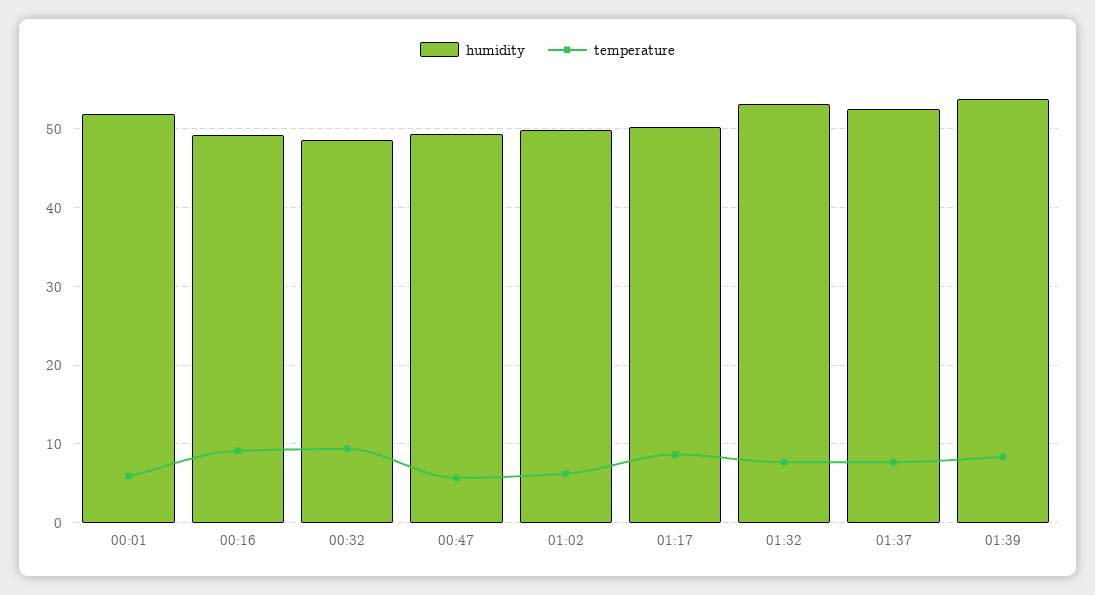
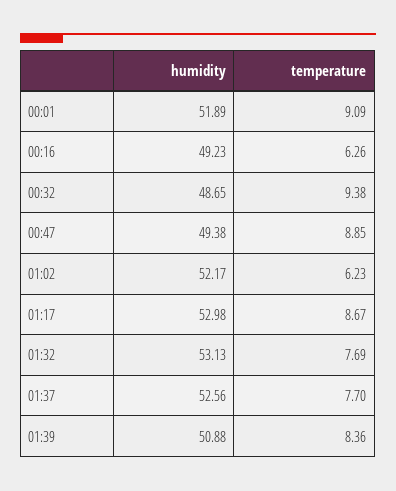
temperature, 00:01: 6 -> 9.09
temperature, 00:16: 9 -> 6.26
temperature, 00:47: 6 -> 8.85
humidity, 01:02: 50 -> 52.17
humidity, 01:17: 50 -> 52.98
humidity, 01:39: 54 -> 50.88

